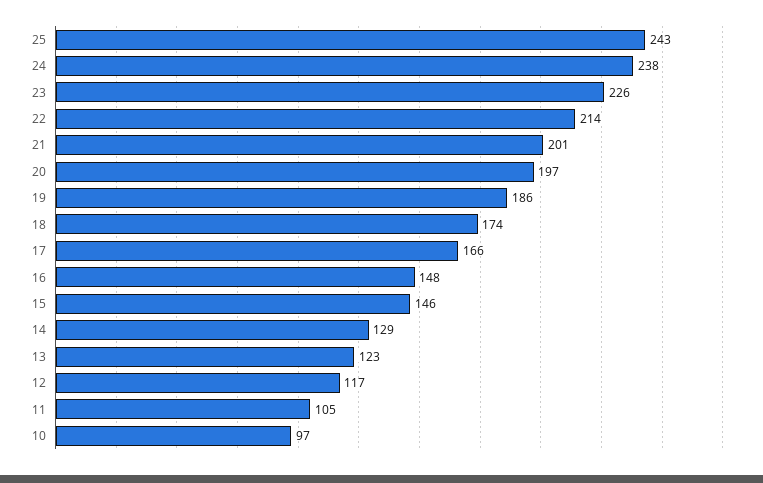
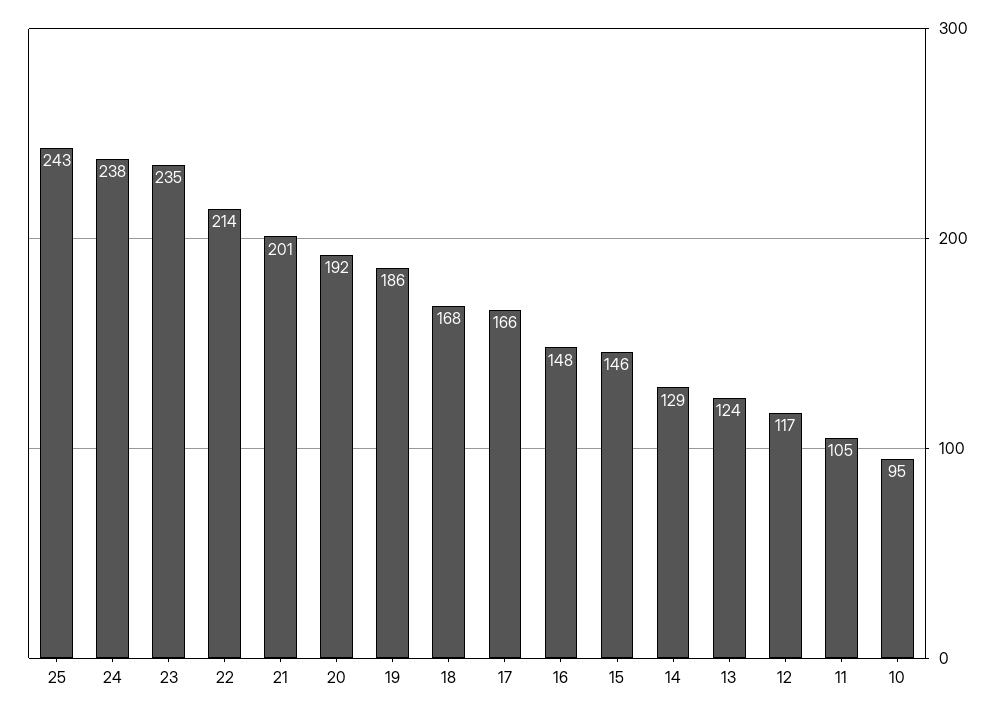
23: 226 -> 235
20: 197 -> 192
18: 174 -> 168
13: 123 -> 124
10: 97 -> 95

